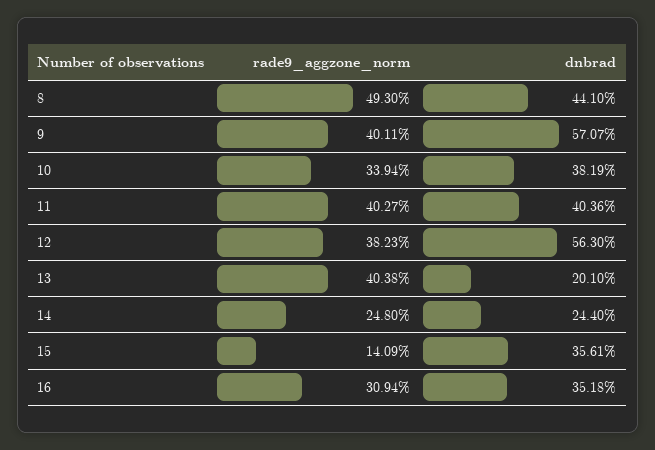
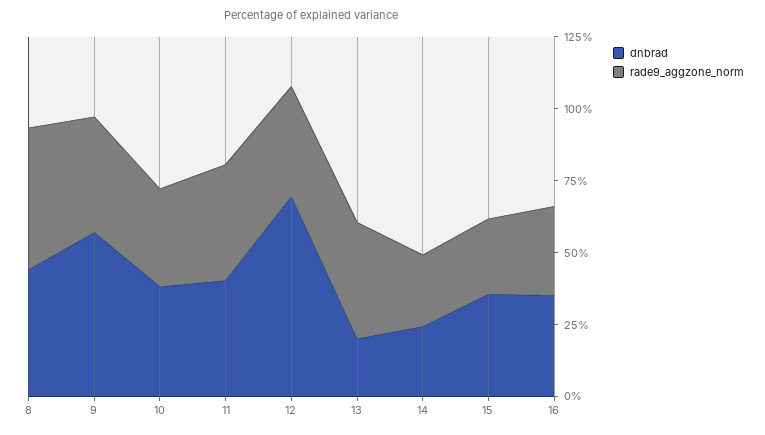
dnbrad, 12: 56.3 -> 70
rade9_aggzone_norm, 15: 14.09 -> 25

